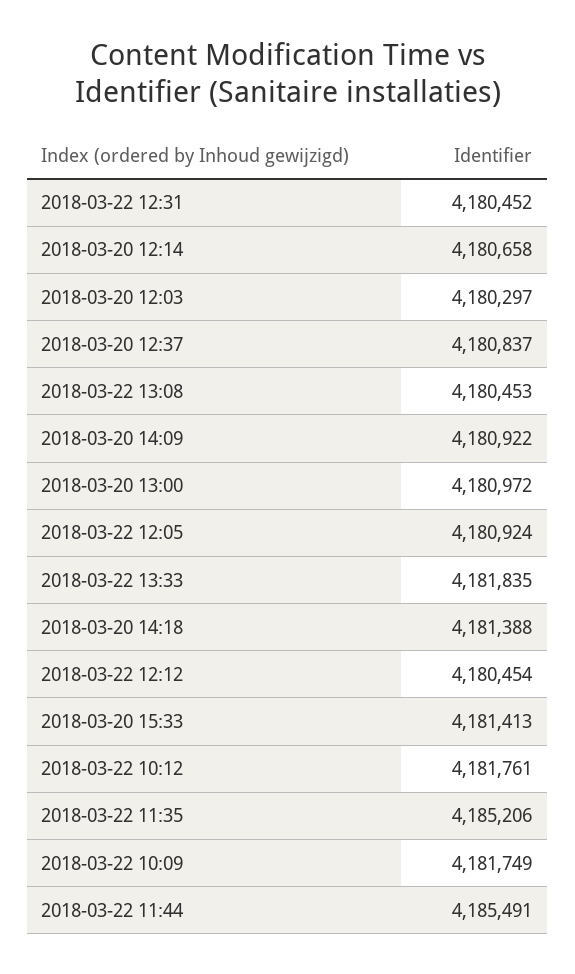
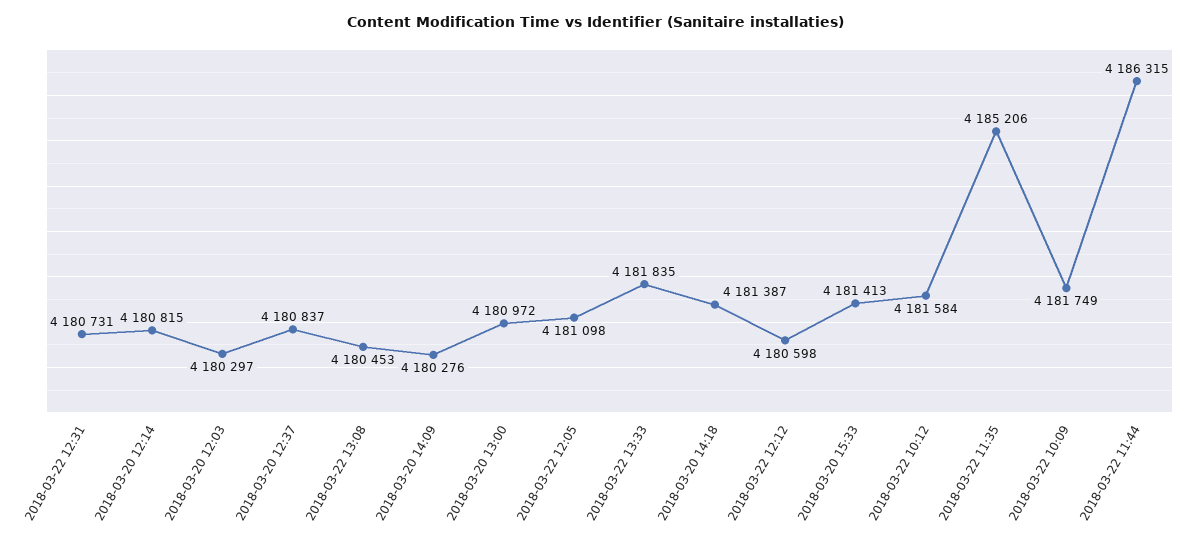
2018-03-22 12:31: 4180452 -> 4180731
2018-03-20 12:14: 4180658 -> 4180815
2018-03-20 14:09: 4180922 -> 4180276
2018-03-22 12:05: 4180924 -> 4181098
2018-03-20 14:18: 4181388 -> 4181387
2018-03-22 12:12: 4180454 -> 4180598
2018-03-22 10:12: 4181761 -> 4181584
2018-03-22 11:44: 4185491 -> 4186315

